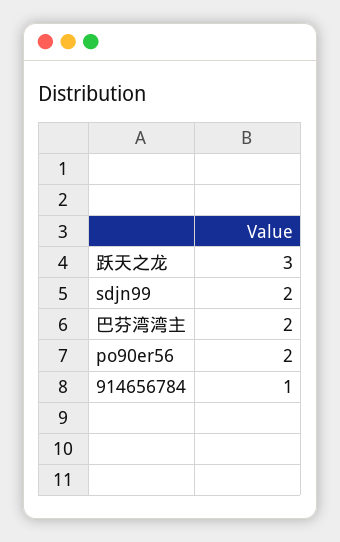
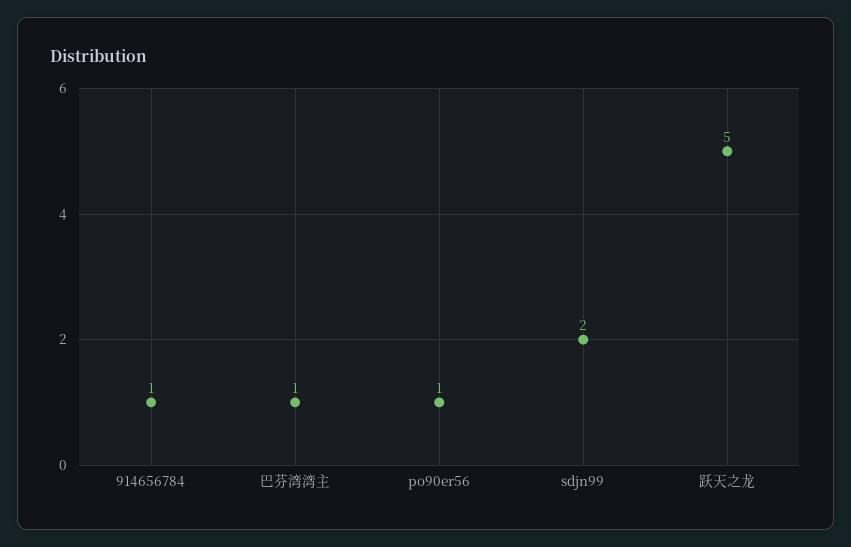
跃天之龙: 3 -> 5
巴芬湾湾主: 2 -> 1
po90er56: 2 -> 1

